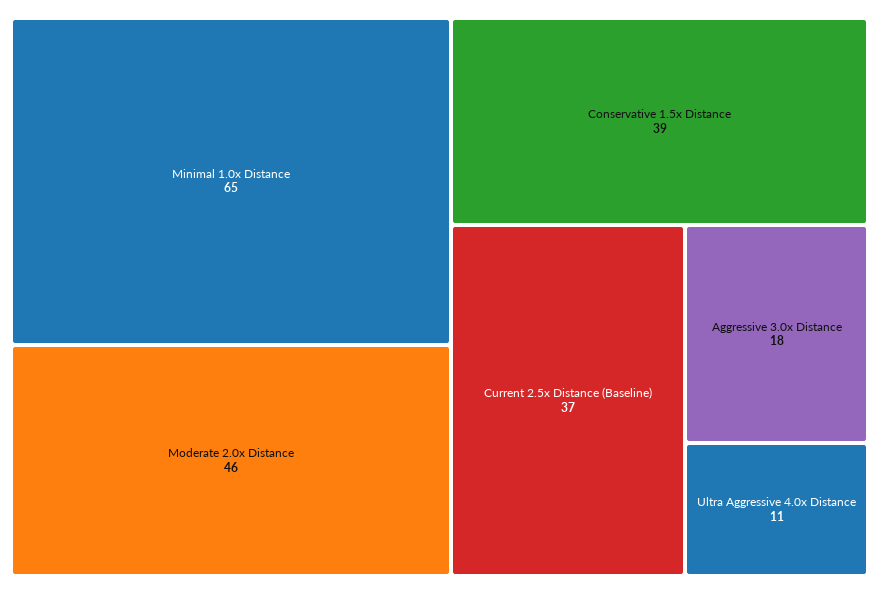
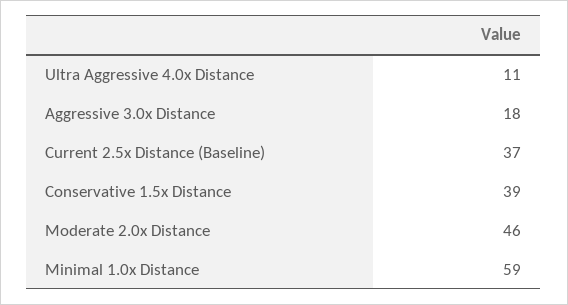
Minimal 1.0x Distance: 65 -> 59

